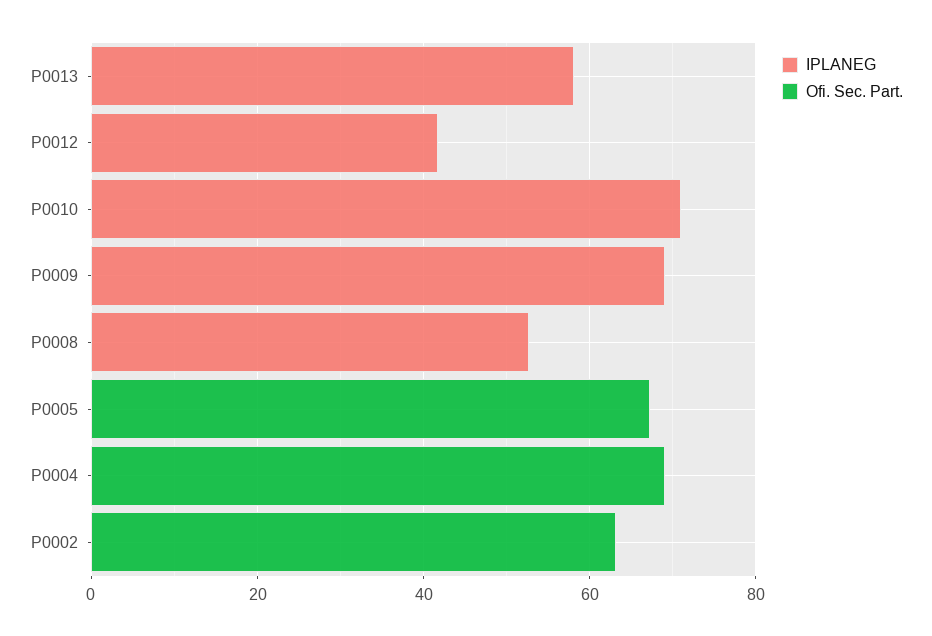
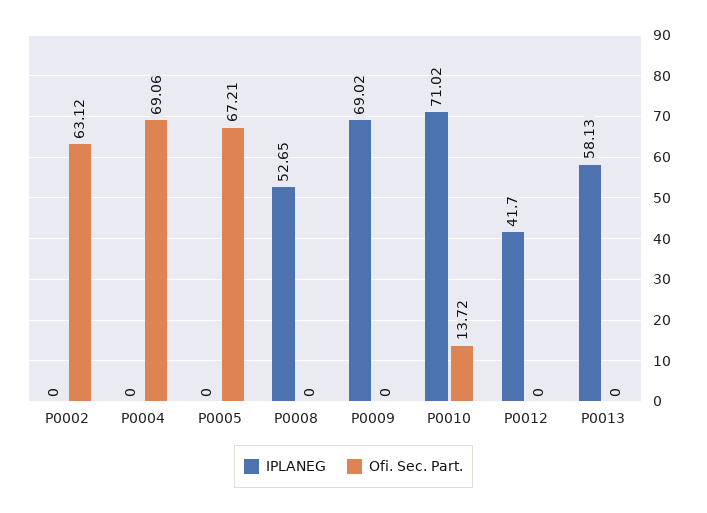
Ofi. Sec. Part., P0010: 0 -> 13.72

